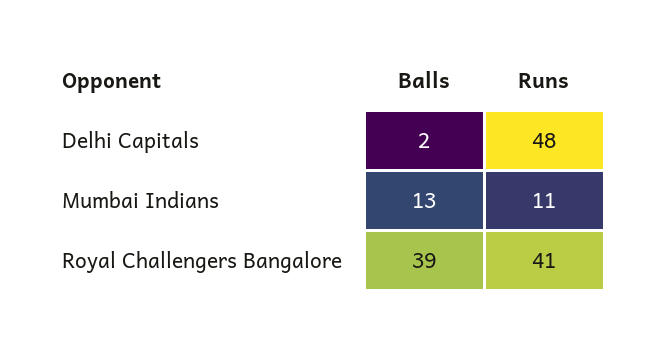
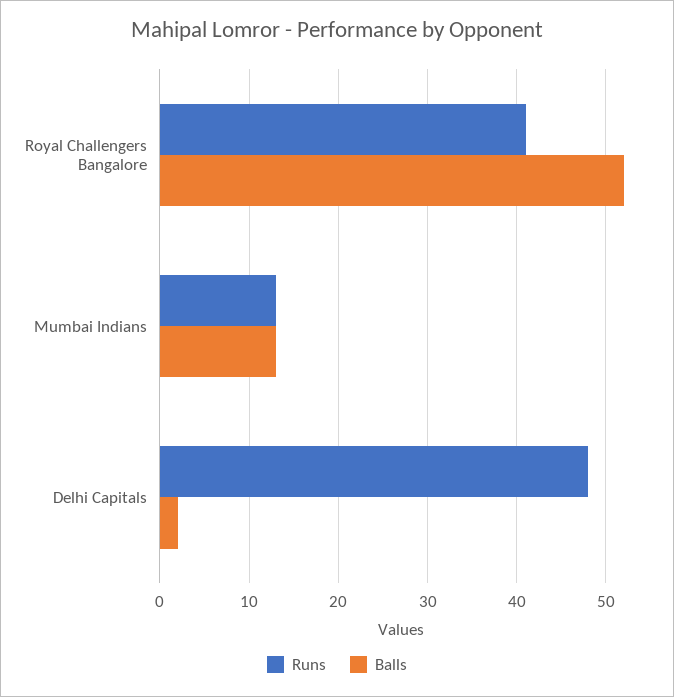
Runs, Mumbai Indians: 11 -> 13
Balls, Royal Challengers Bangalore: 39 -> 52

